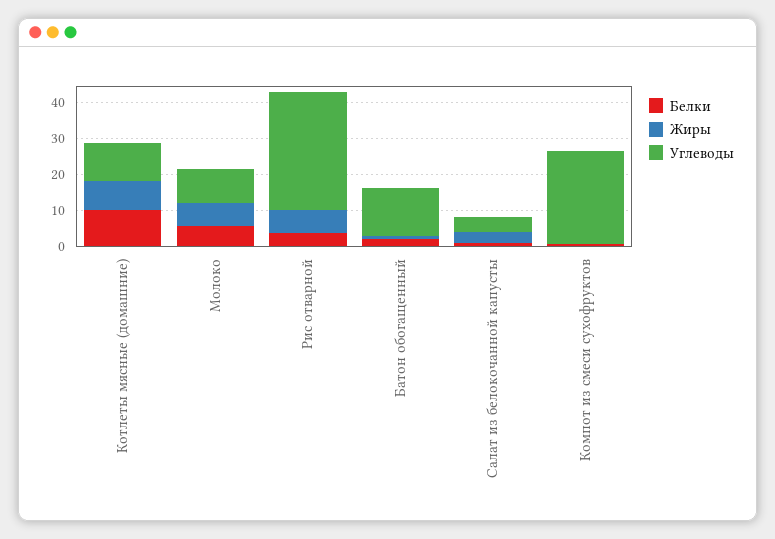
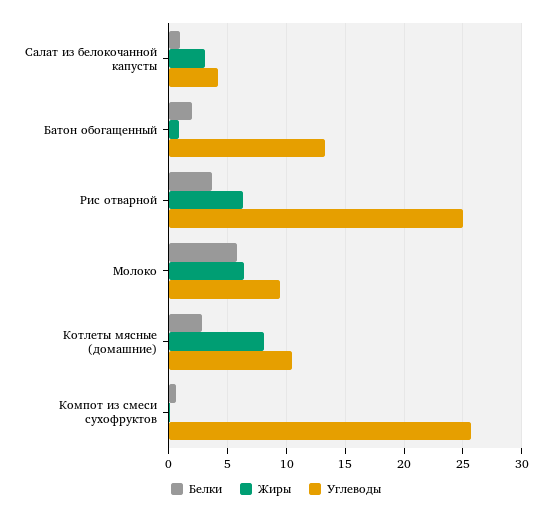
Белки, Котлеты мясные (домашние): 10 -> 3
Углеводы, Рис отварной: 32.5 -> 25

